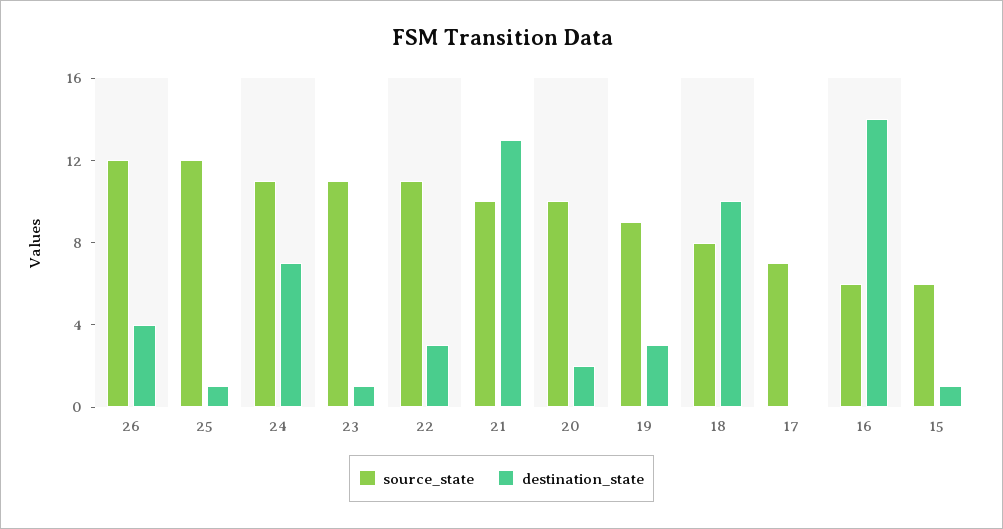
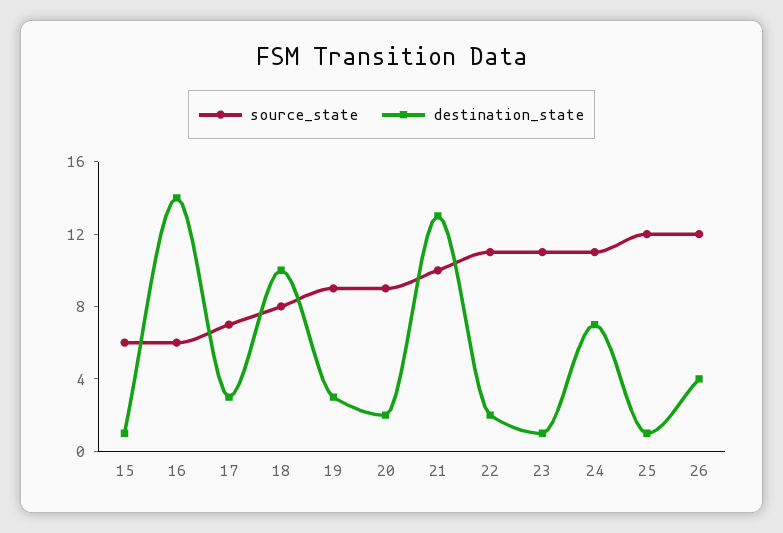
destination_state, 22: 3 -> 2
source_state, 20: 10 -> 9
destination_state, 17: 0 -> 3

